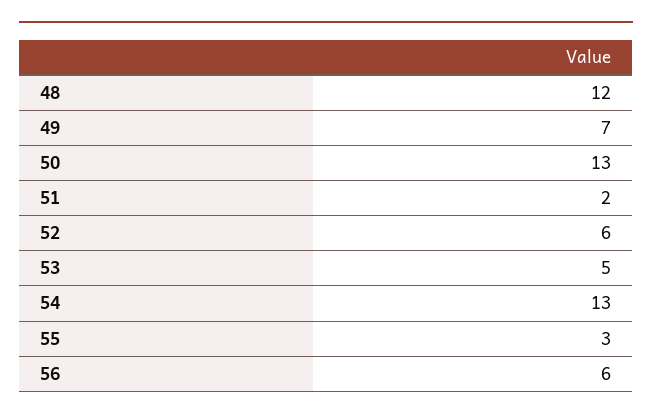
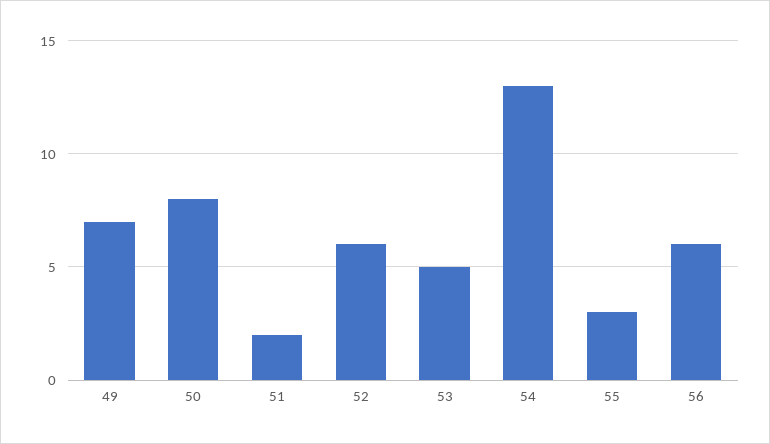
48: 12 -> none
50: 13 -> 8

